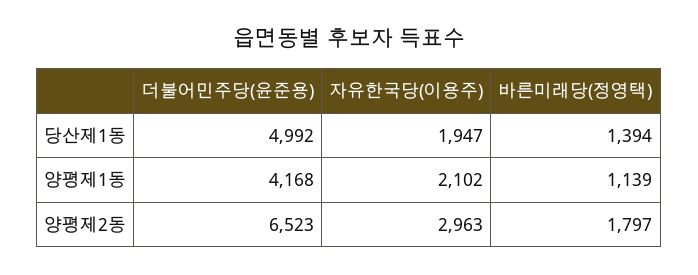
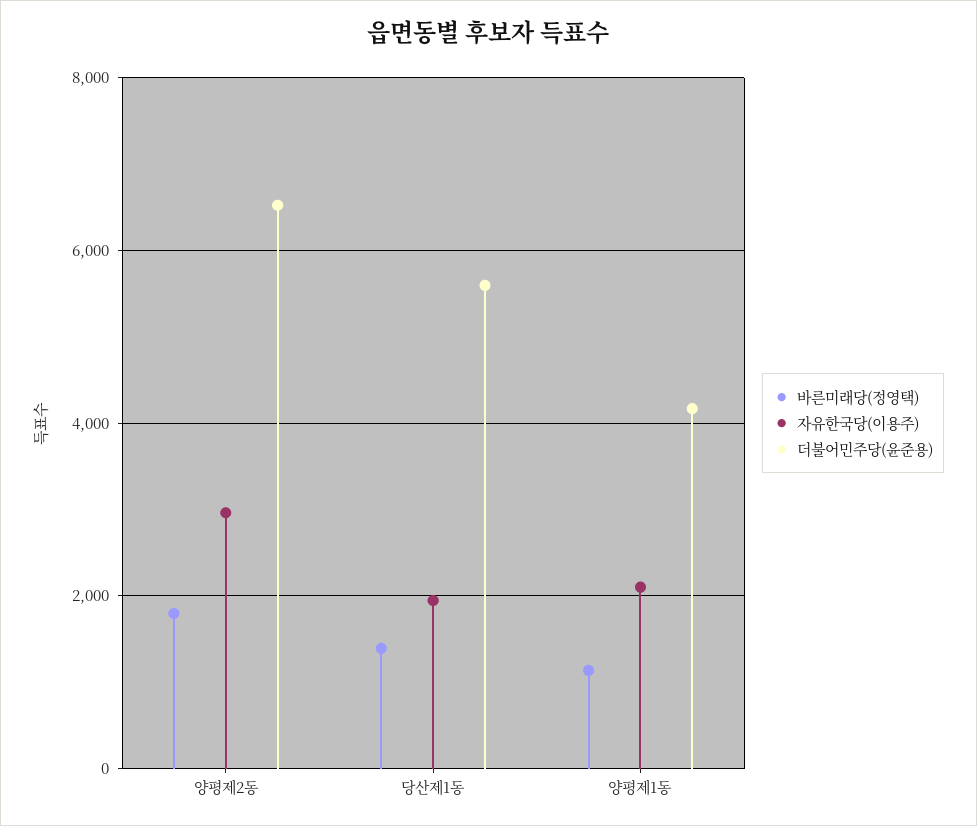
더불어민주당(윤준용), 당산제1동: 4992 -> 5600

